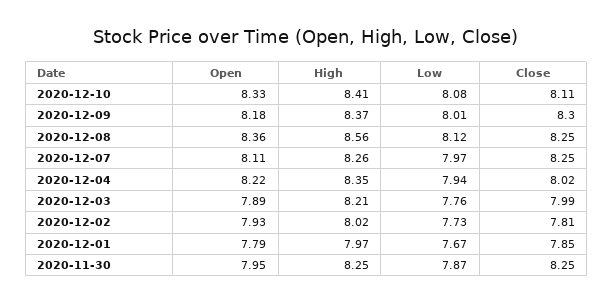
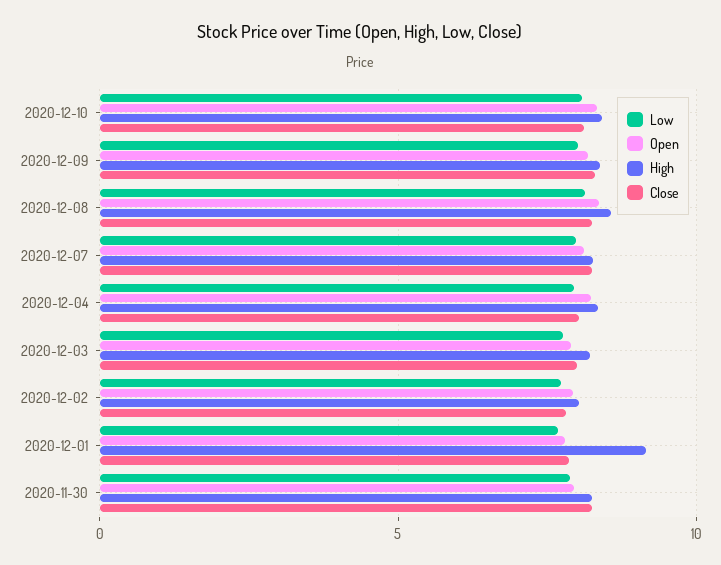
High, 2020-12-01: 7.97 -> 9

